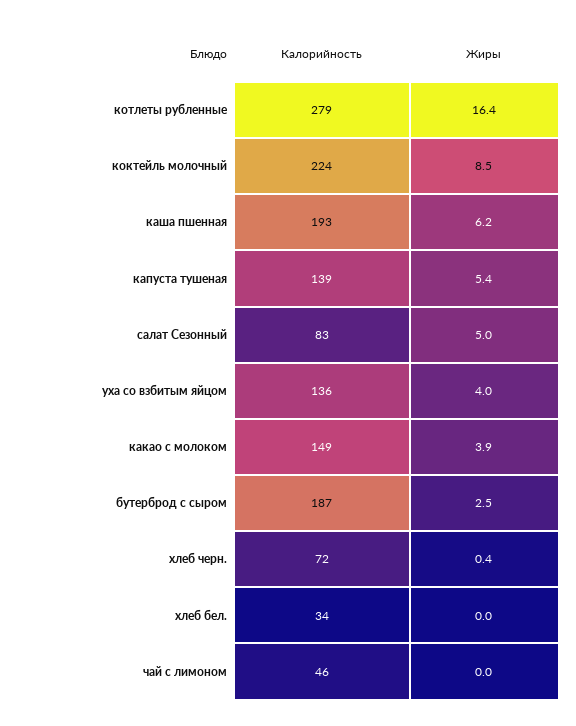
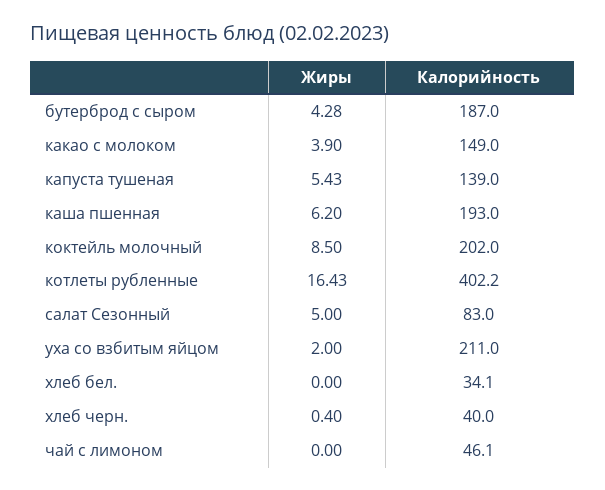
Калорийность, котлеты рубленные: 279 -> 402.2
Калорийность, коктейль молочный: 224 -> 202
Калорийность, уха со взбитым яйцом: 136 -> 211
Жиры, уха со взбитым яйцом: 4 -> 2
Жиры, бутерброд с сыром: 2.5 -> 4.28
Калорийность, хлеб черн.: 72 -> 40

